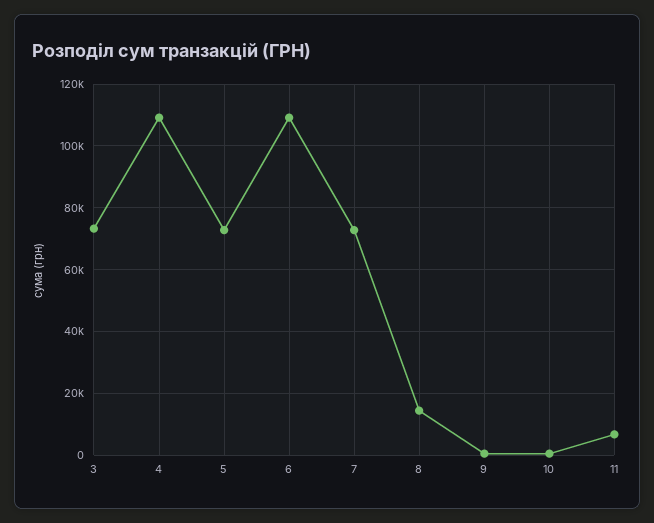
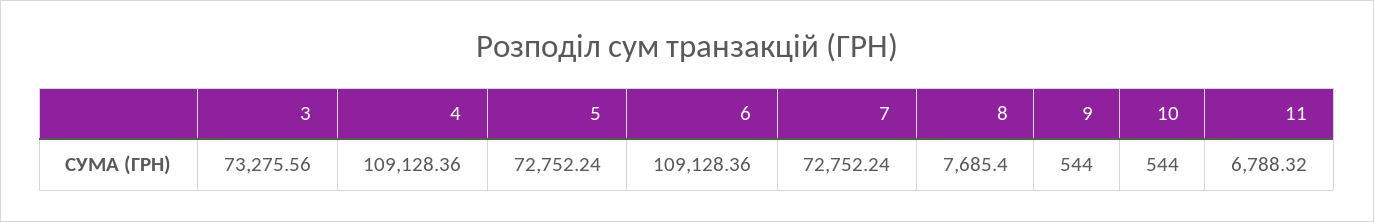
8: 14000 -> 7685.4

